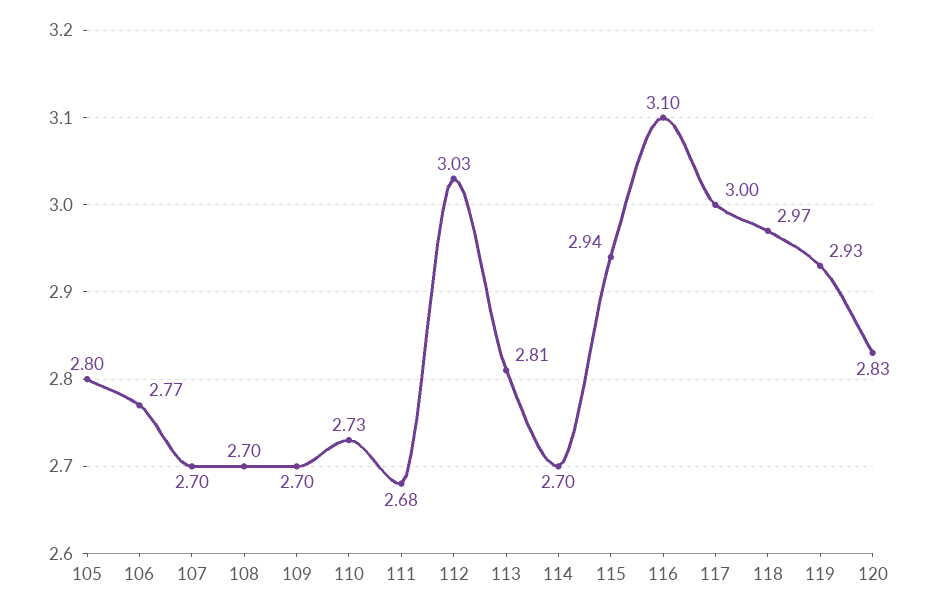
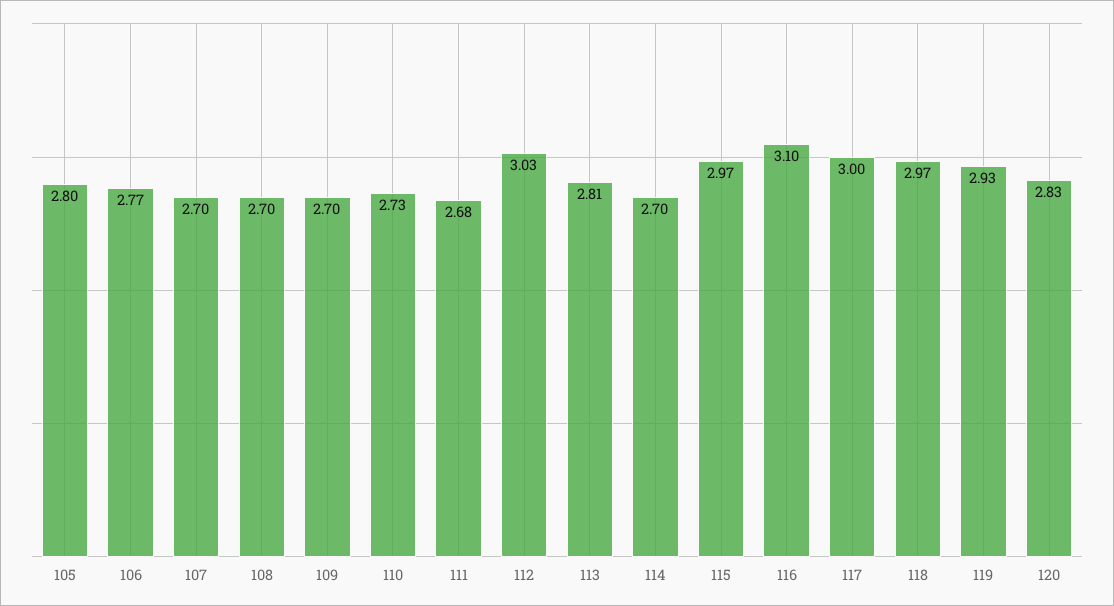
115: 2.94 -> 2.97

